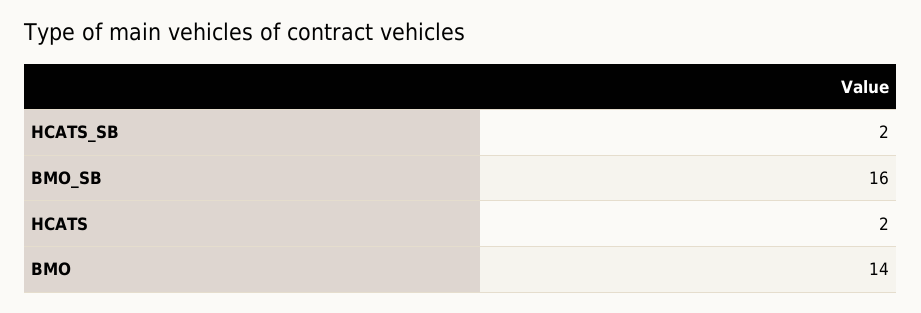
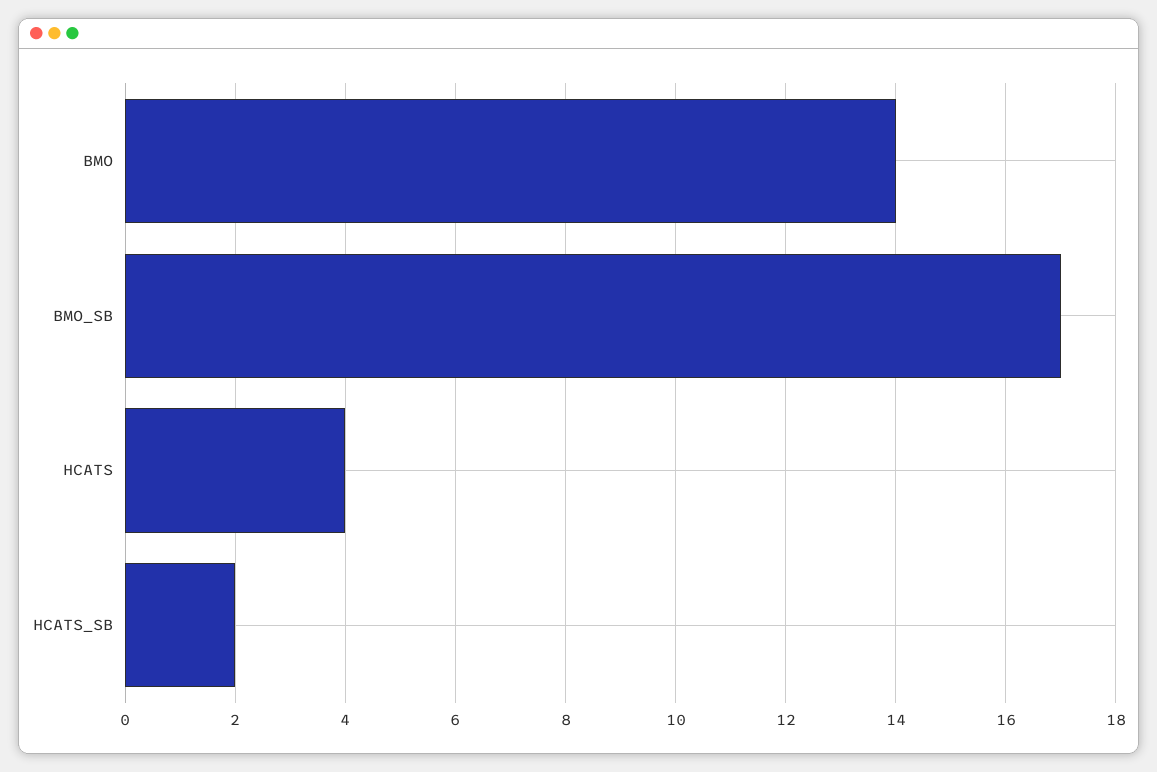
BMO_SB: 16 -> 17
HCATS: 2 -> 4

